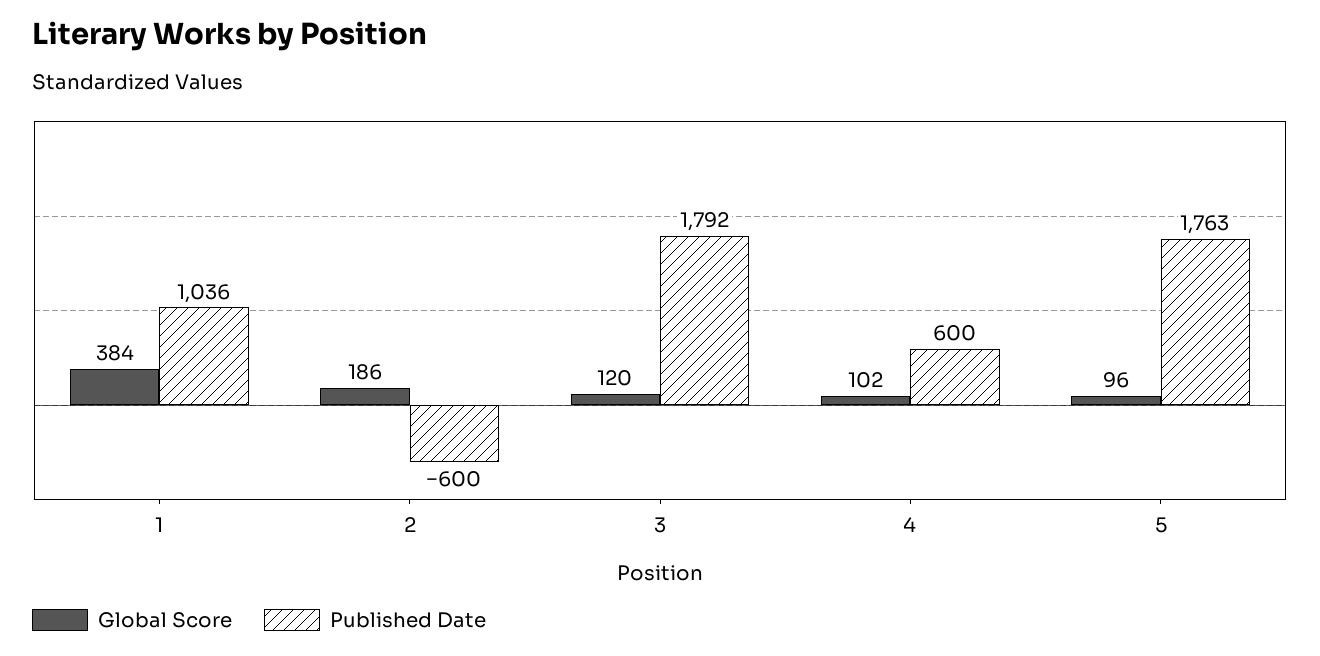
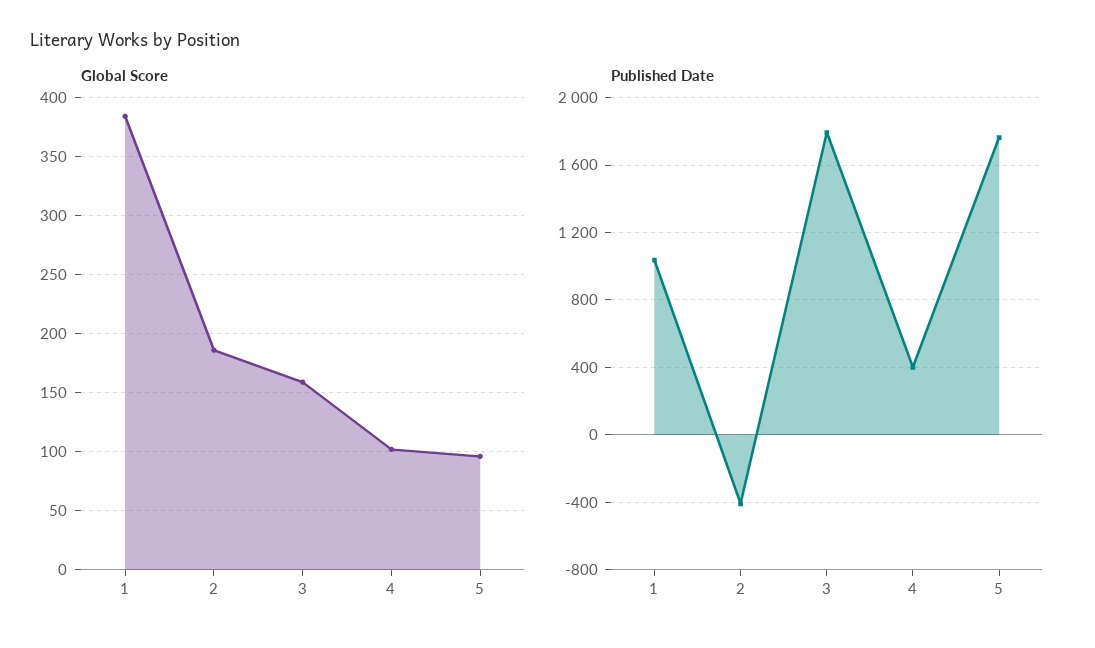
Published Date, 2: -600 -> -400
Global Score, 3: 120 -> 160
Published Date, 4: 600 -> 400

